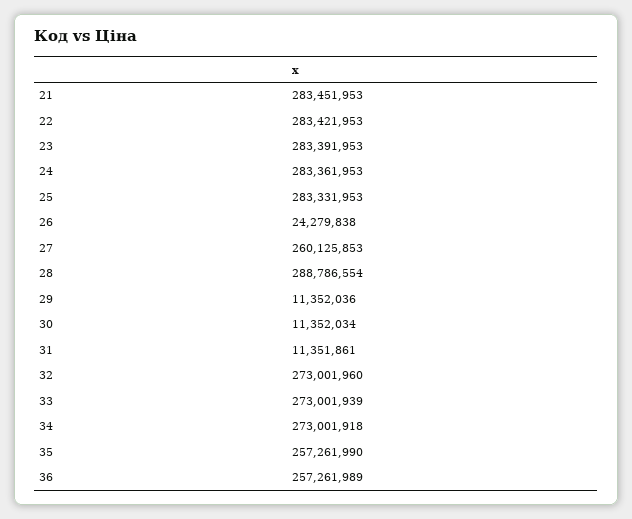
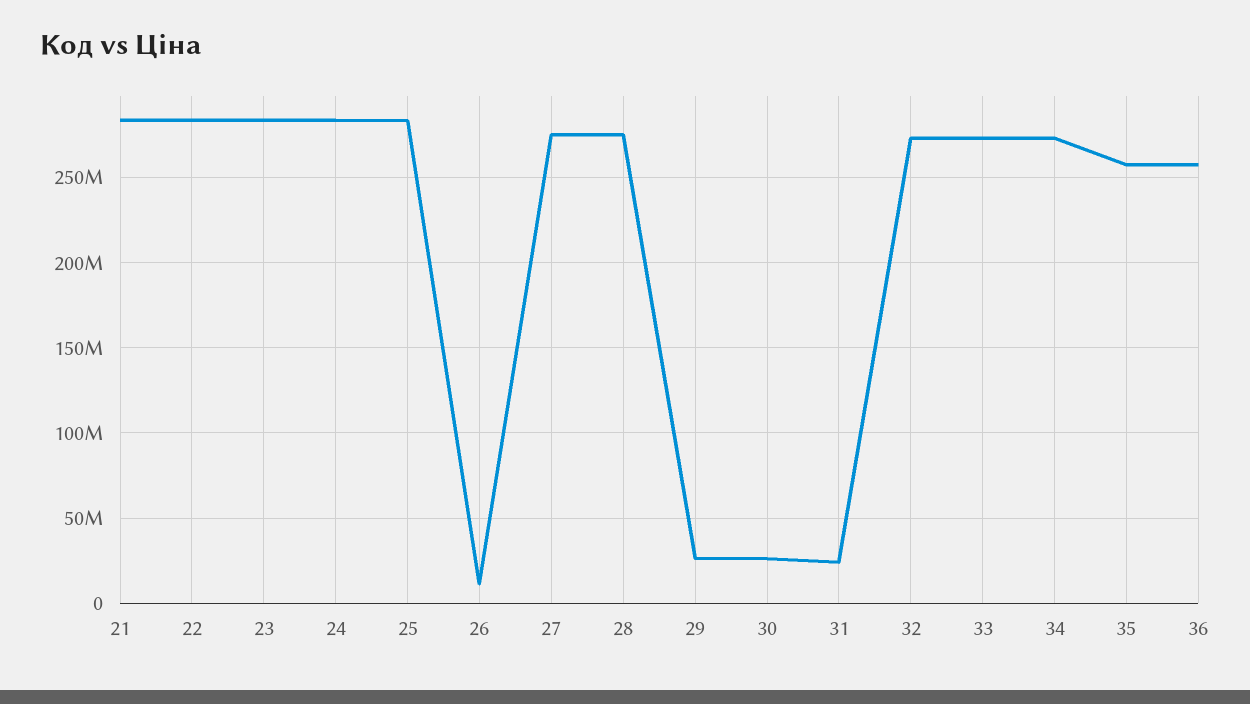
26: 24279838 -> 10000000
27: 260125853 -> 275000000
28: 288786554 -> 275000000
29: 11352036 -> 25000000
30: 11352034 -> 25000000
31: 11351861 -> 25000000

